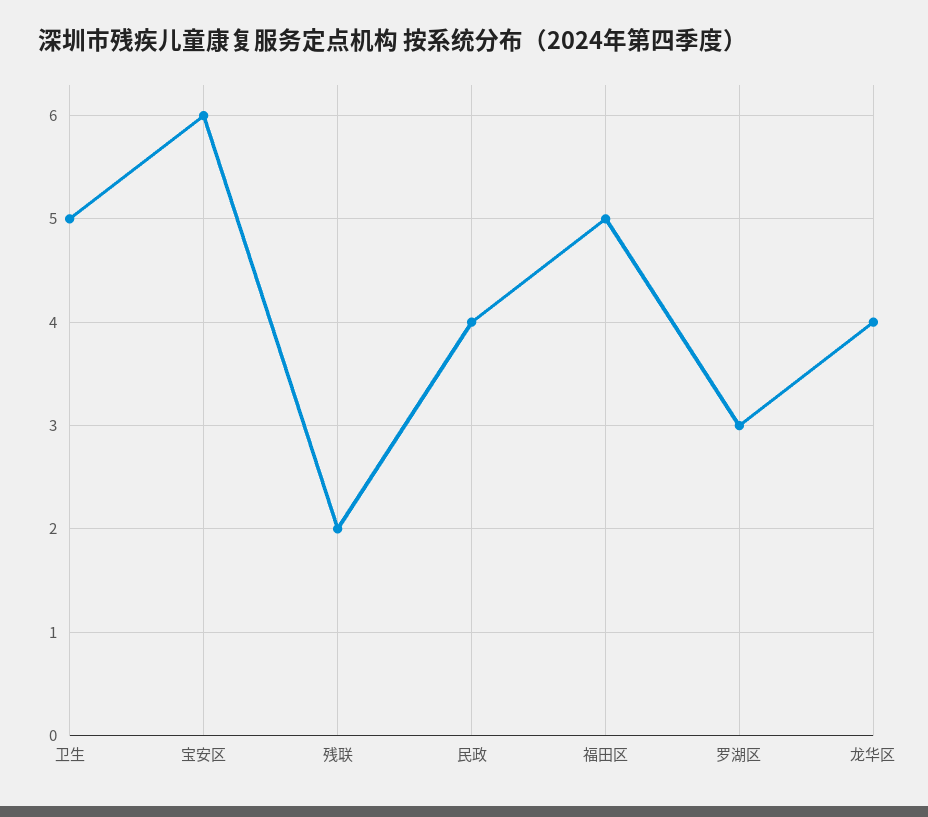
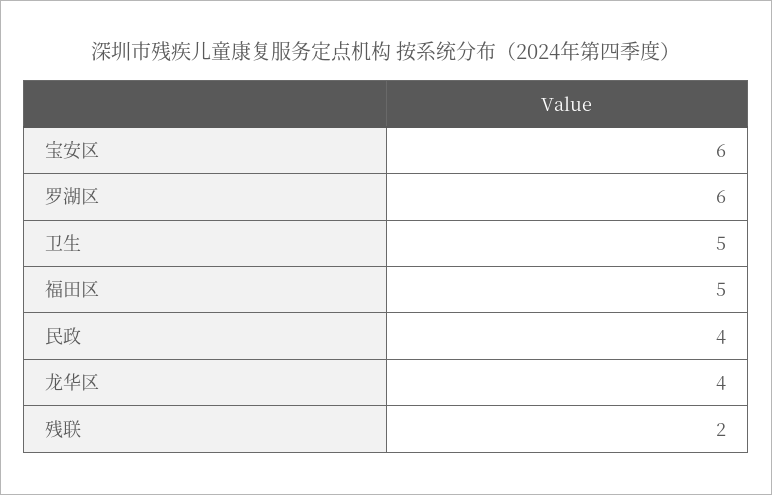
罗湖区: 3 -> 6

